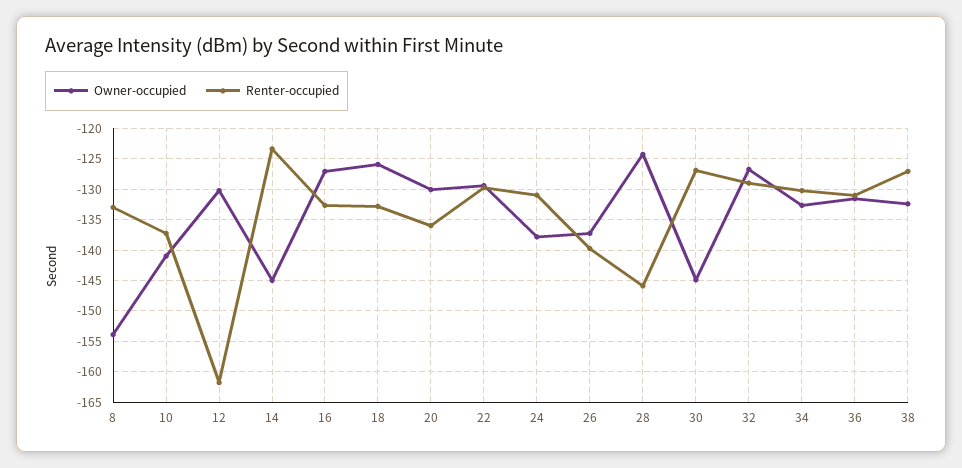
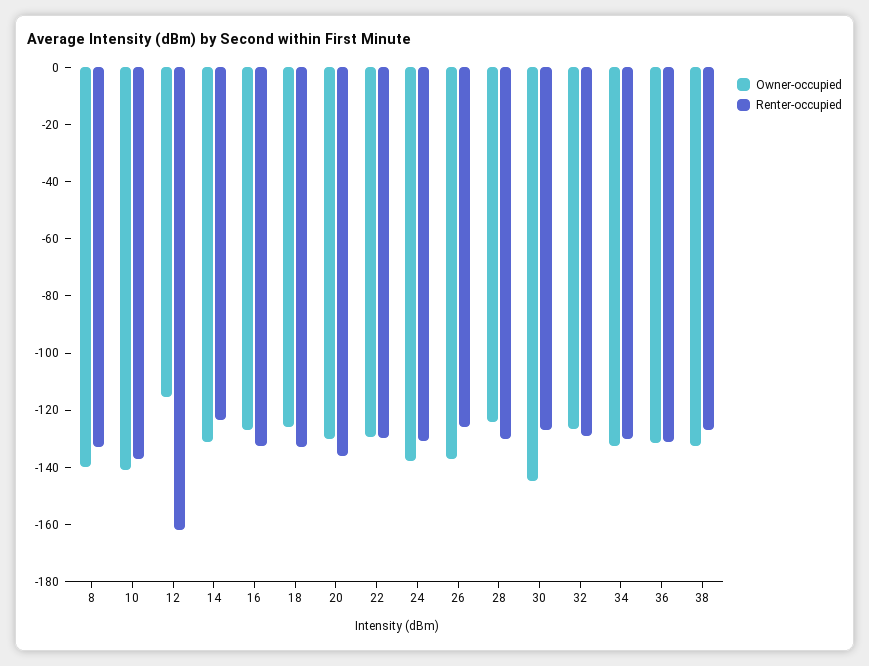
Owner-occupied, 8: -154 -> -140
Owner-occupied, 12: -130 -> -115
Owner-occupied, 14: -145 -> -130
Renter-occupied, 26: -140 -> -125
Renter-occupied, 28: -146 -> -130

